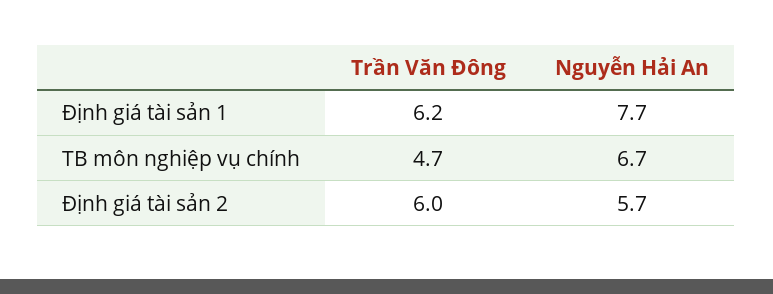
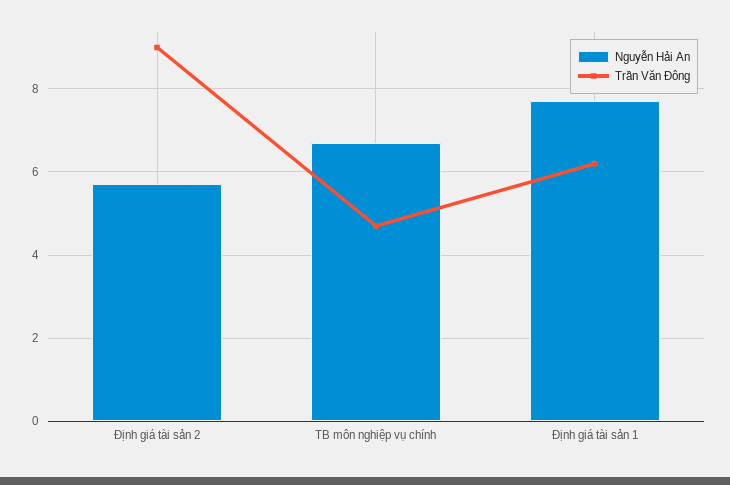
Trần Văn Đông, Định giá tài sản 2: 6 -> 9

